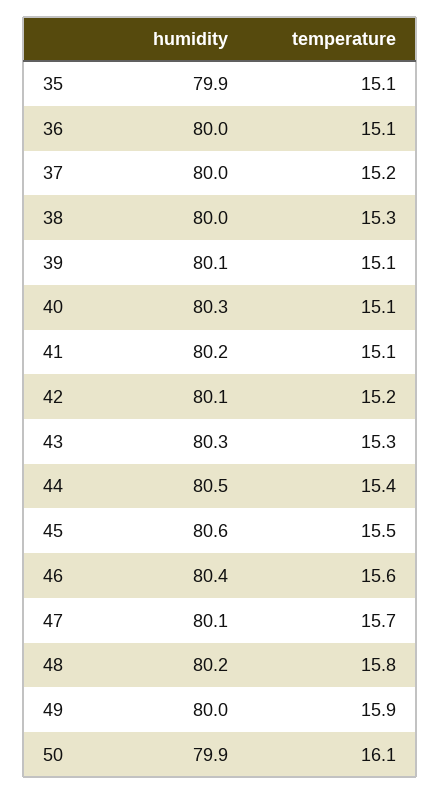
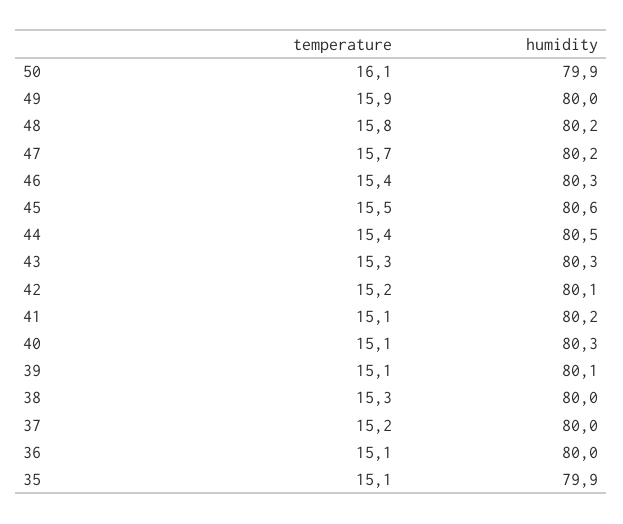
humidity, 46: 80.4 -> 80.3
temperature, 46: 15.6 -> 15.4
humidity, 47: 80.1 -> 80.2

